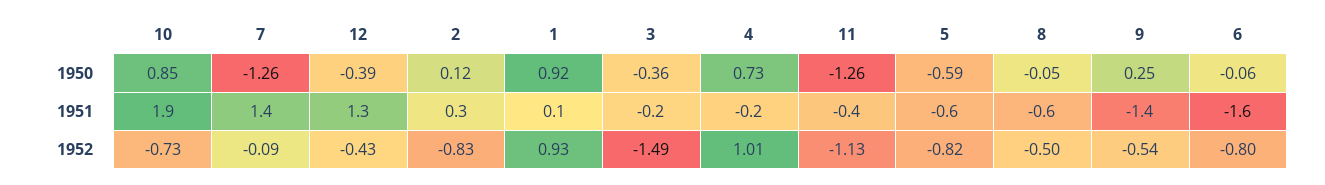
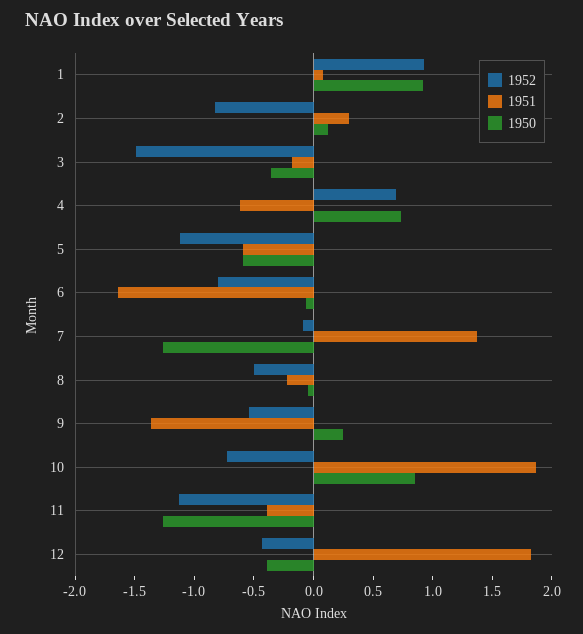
1951, 12: 1.3 -> 1.8
1951, 4: -0.2 -> -0.6
1951, 8: -0.6 -> -0.2
1952, 4: 1.01 -> 0.7
1952, 5: -0.82 -> -1.1

